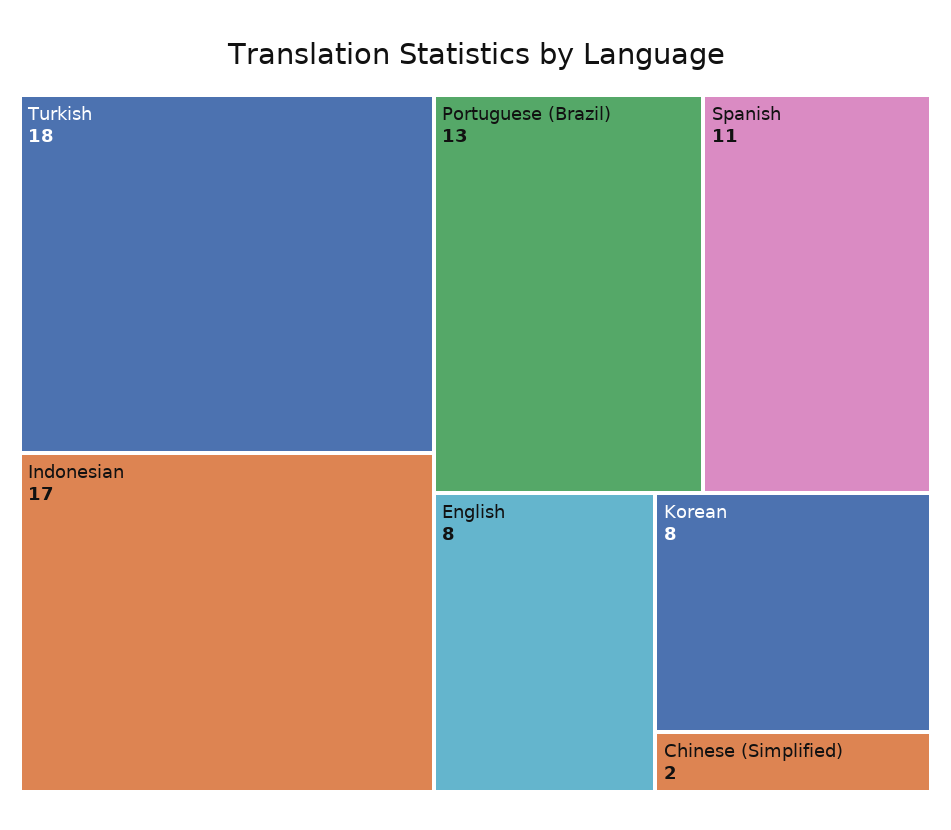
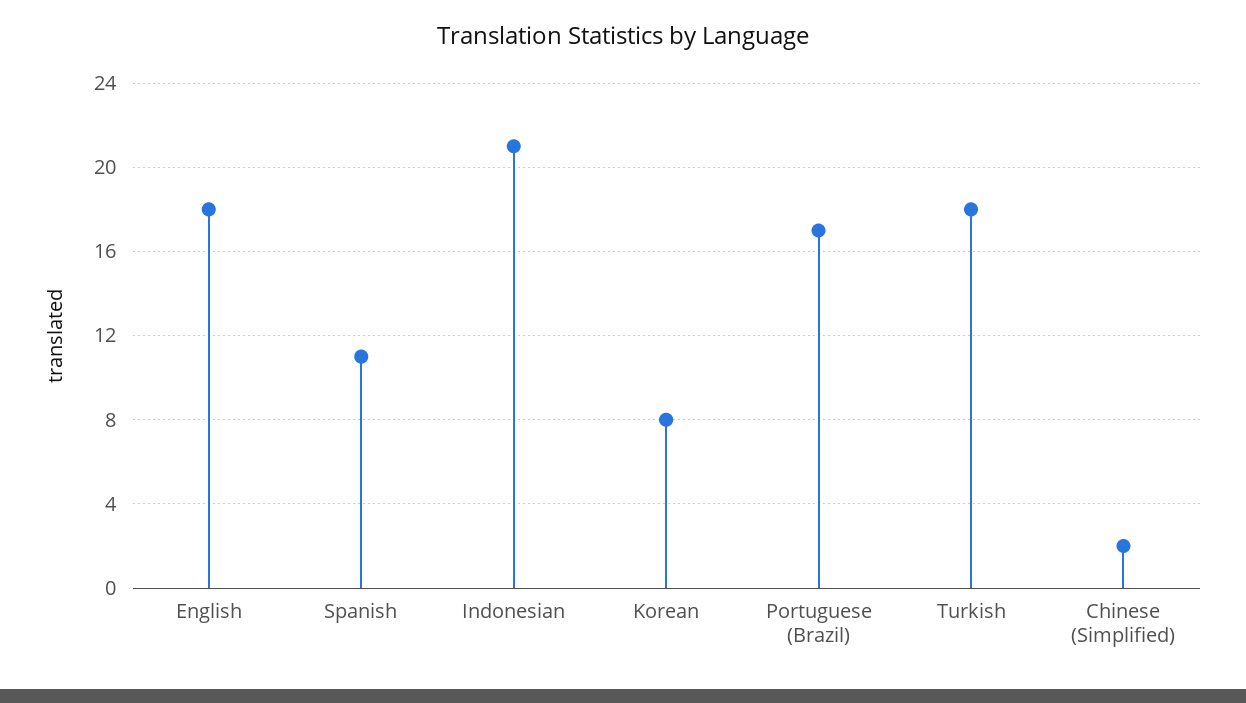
Indonesian: 17 -> 21
Portuguese (Brazil): 13 -> 17
English: 8 -> 18

